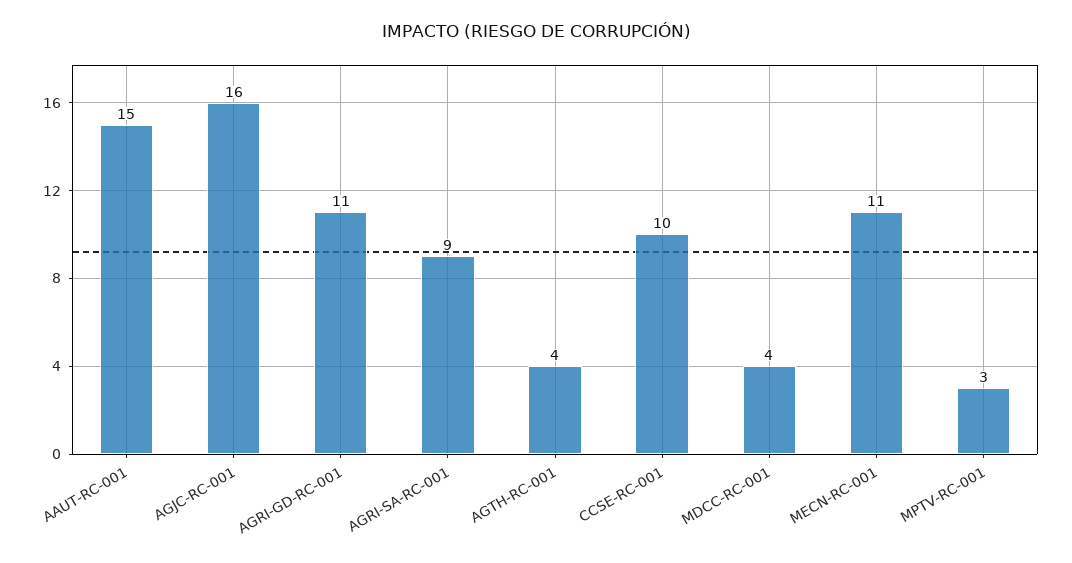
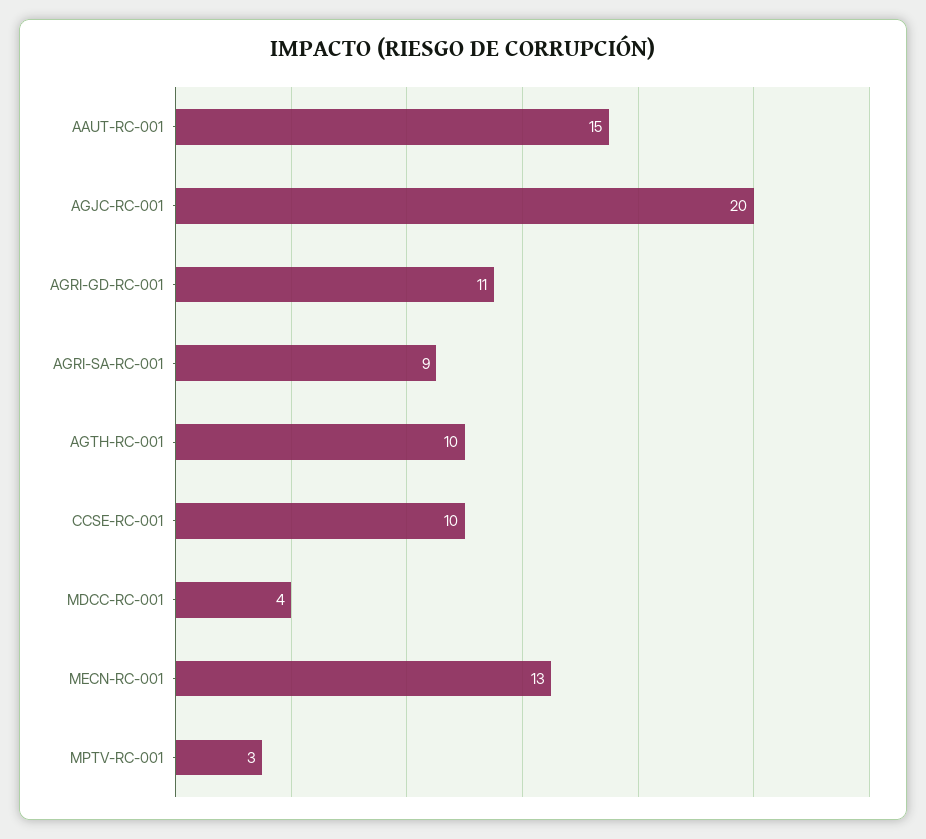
AGJC-RC-001: 16 -> 20
AGTH-RC-001: 4 -> 10
MECN-RC-001: 11 -> 13

